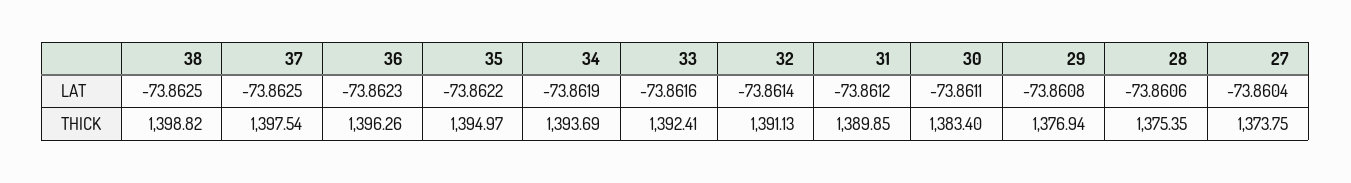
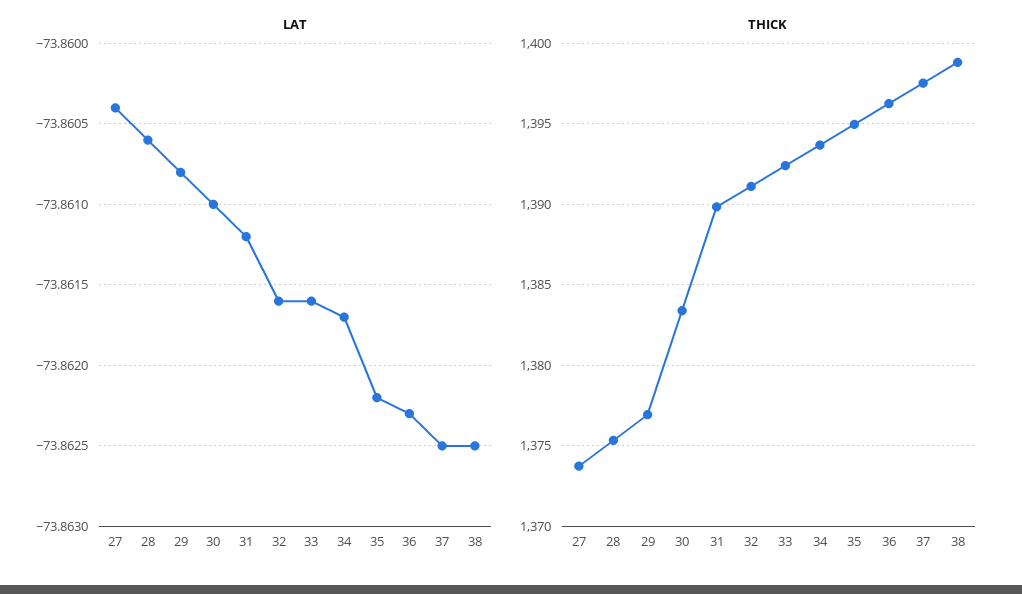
LAT, 34: -73.8619 -> -73.8617
LAT, 32: -73.8614 -> -73.8616
LAT, 30: -73.8611 -> -73.861

